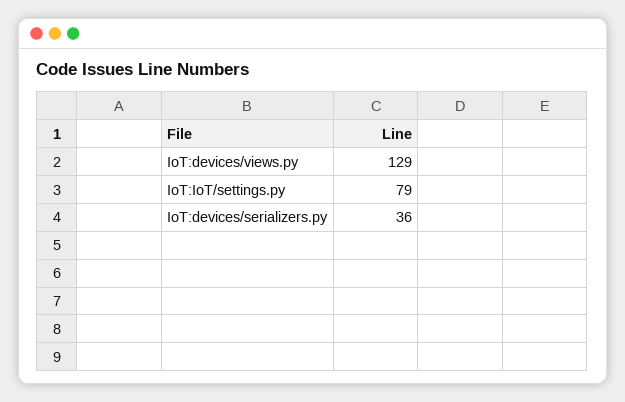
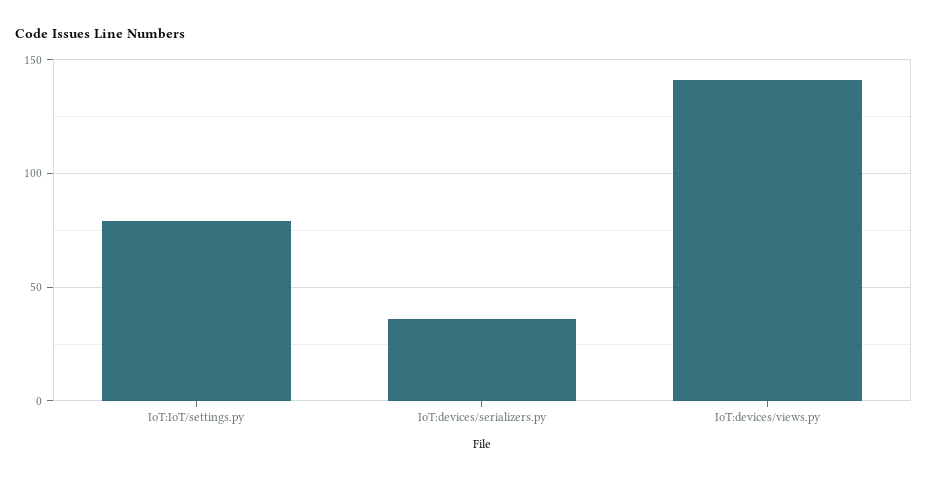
IoT:devices/views.py: 129 -> 140

